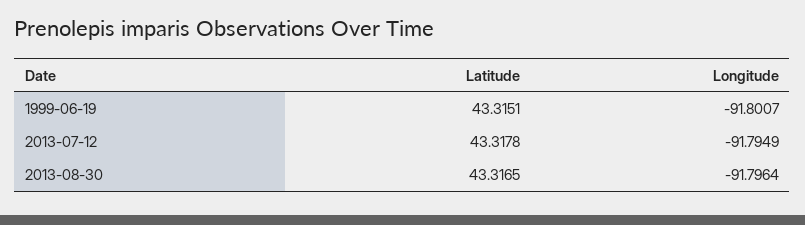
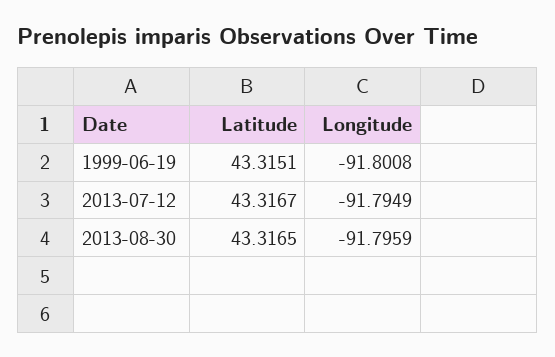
Longitude, 1999-06-19: -91.8007 -> -91.8008
Latitude, 2013-07-12: 43.3178 -> 43.3167
Longitude, 2013-08-30: -91.7964 -> -91.7959

